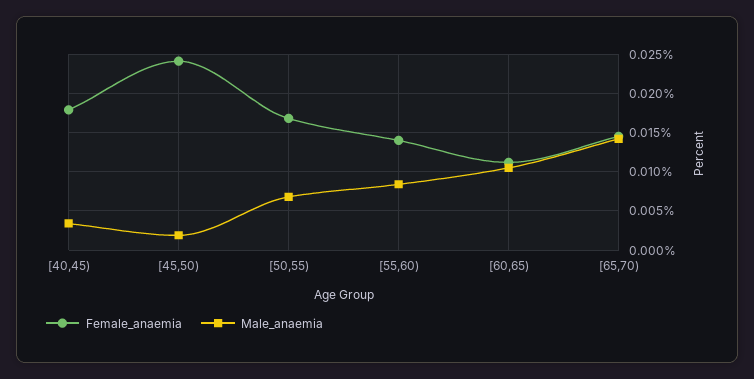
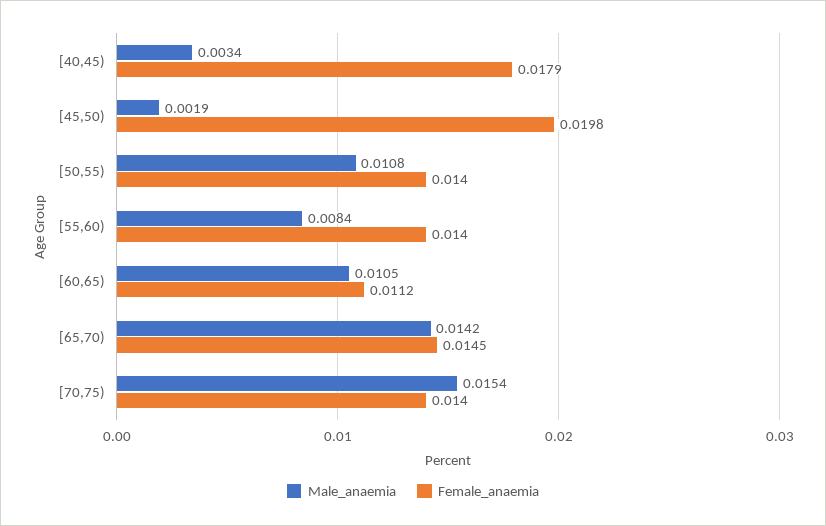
Female_anaemia, [45,50): 0.024 -> 0.0198
Female_anaemia, [50,55): 0.017 -> 0.014
Male_anaemia, [50,55): 0.007 -> 0.0108
Male_anaemia, [70,75): none -> 0.0154
Female_anaemia, [70,75): none -> 0.014

